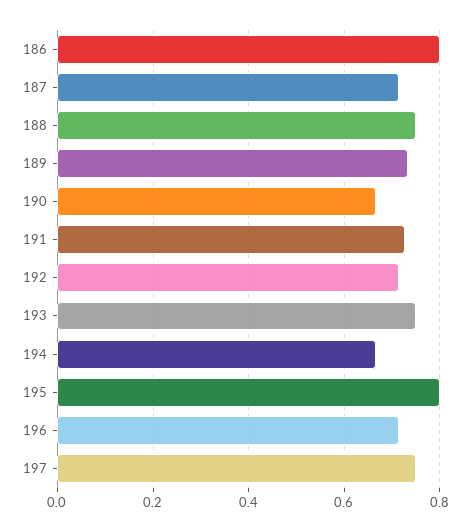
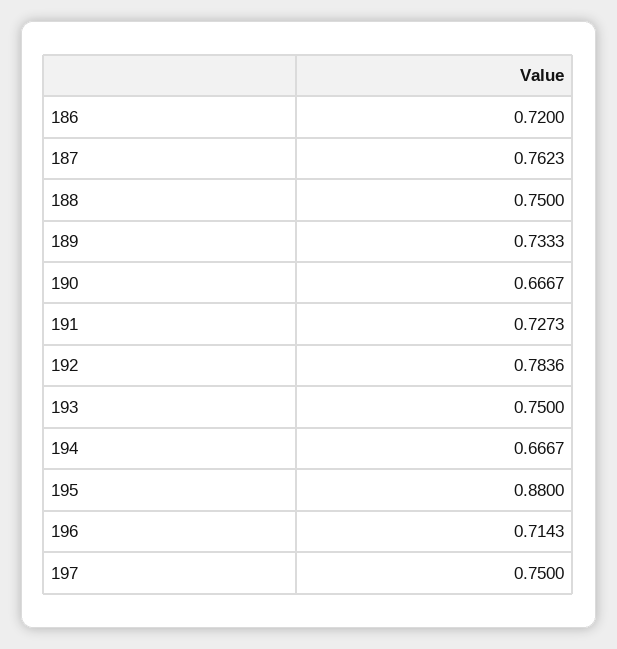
186: 0.8 -> 0.72
187: 0.72 -> 0.7623
192: 0.72 -> 0.7836
195: 0.8 -> 0.88

